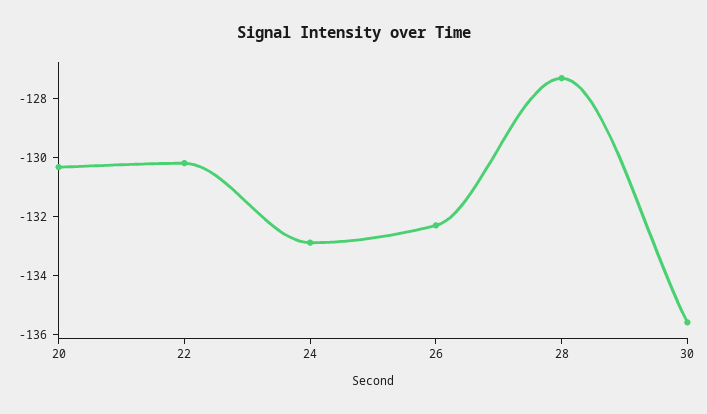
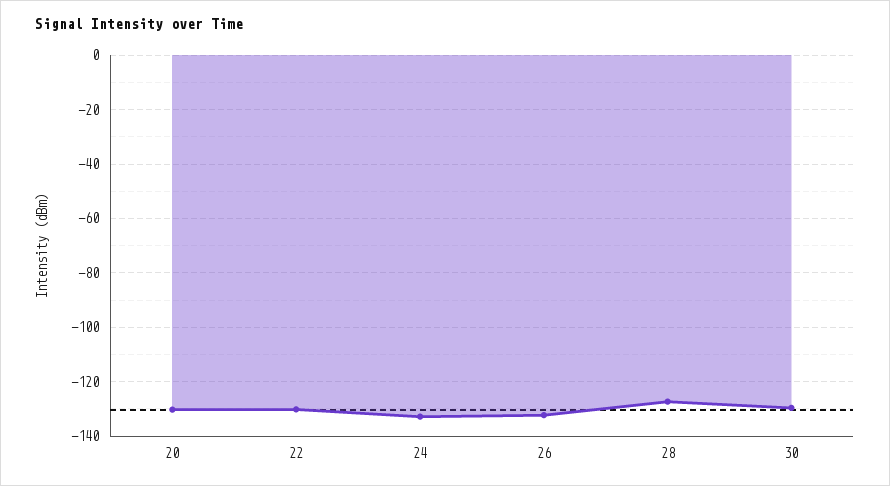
30: -135.5 -> -130

